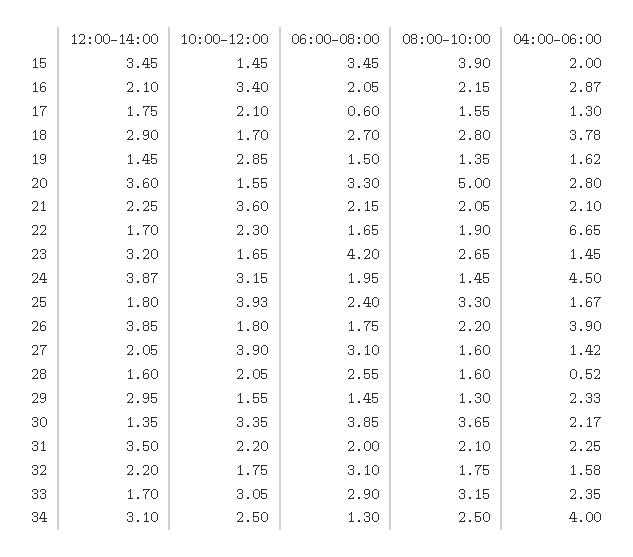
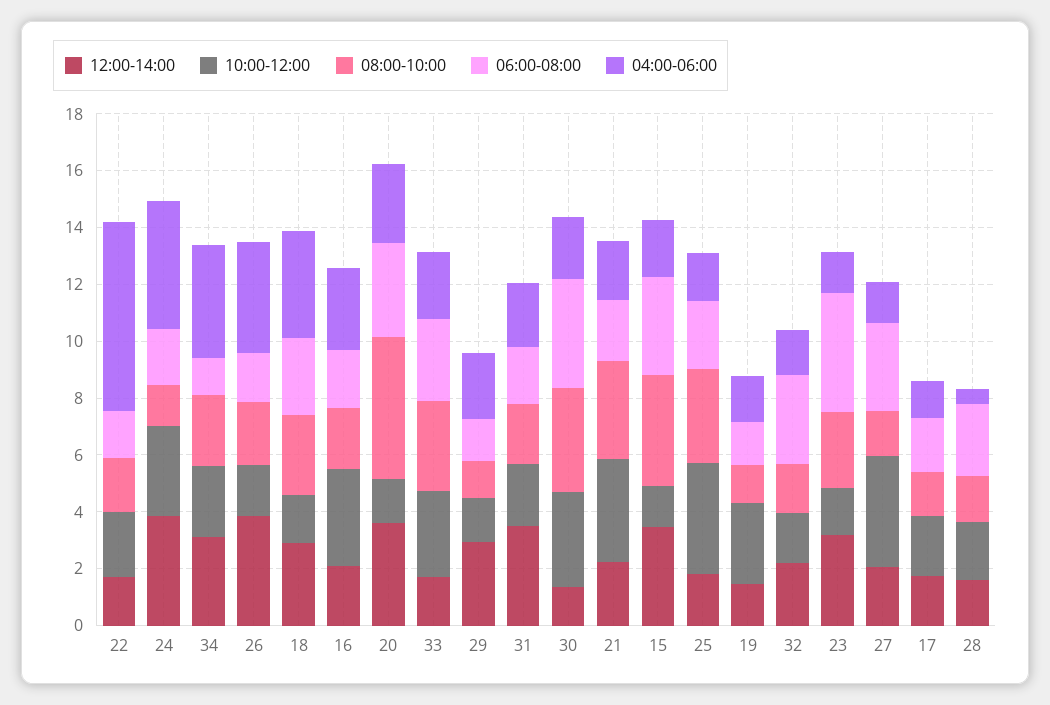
06:00-08:00, 17: 0.6 -> 2
08:00-10:00, 21: 2.05 -> 3.5

